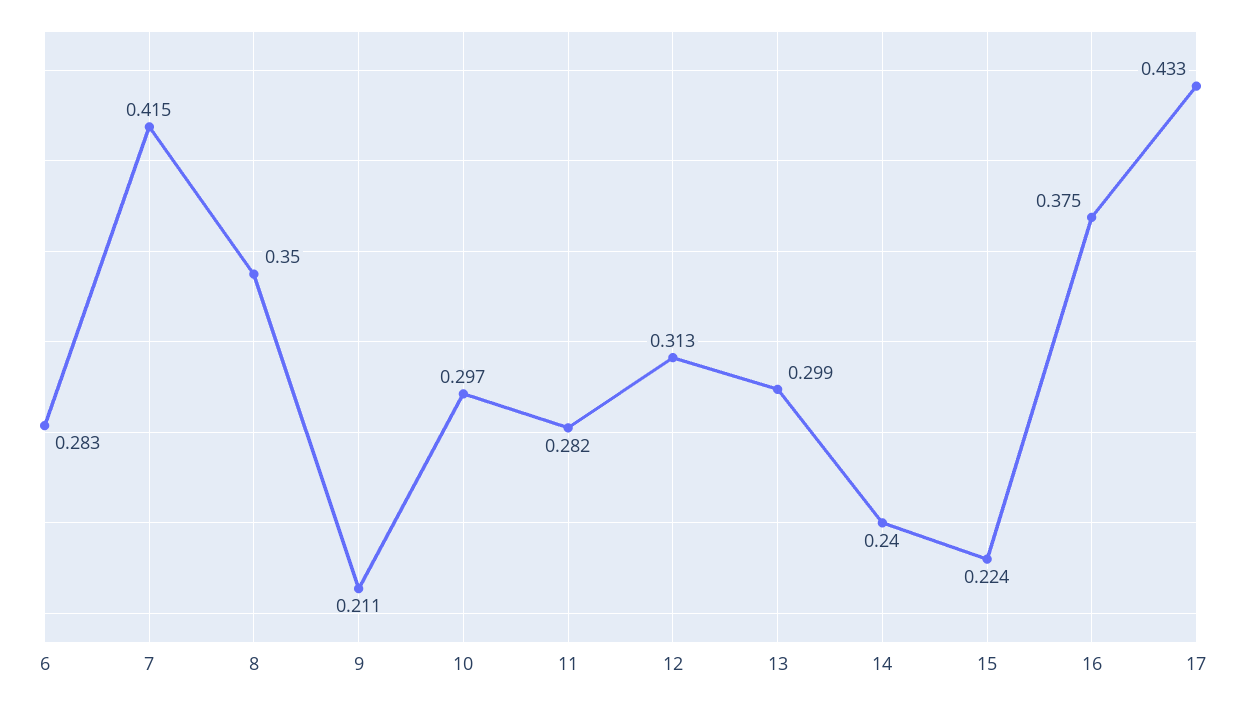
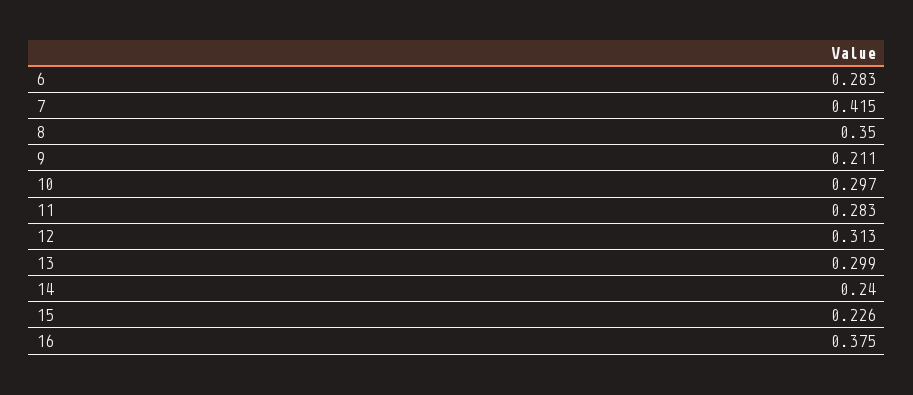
11: 0.282 -> 0.283
15: 0.224 -> 0.226
17: 0.433 -> none

